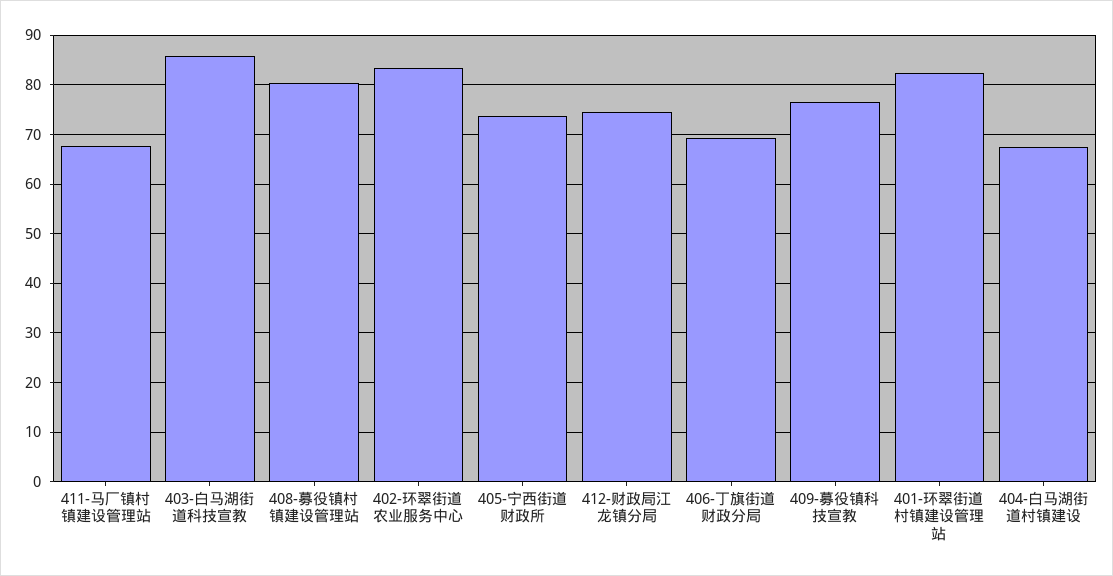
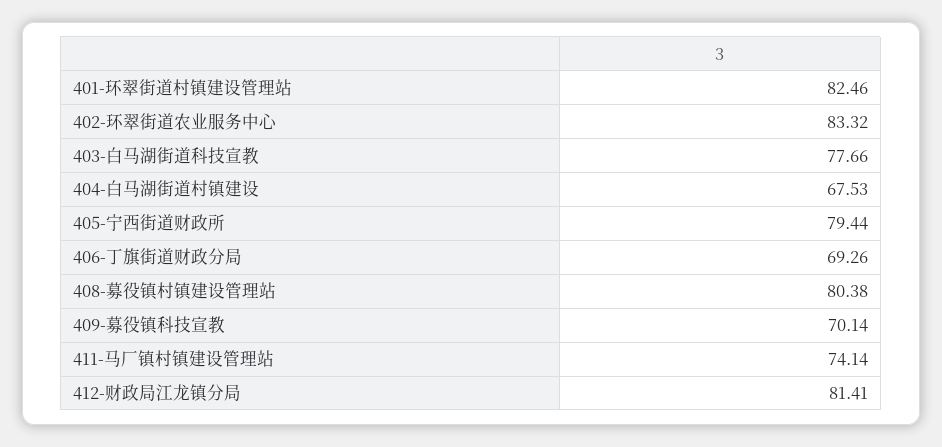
411-马厂镇村镇建设管理站: 68 -> 74.14
403-白马湖街道科技宣教: 86 -> 77.66
405-宁西街道财政所: 74 -> 79.44
412-财政局江龙镇分局: 74 -> 81.41
409-募役镇科技宣教: 76 -> 70.14

